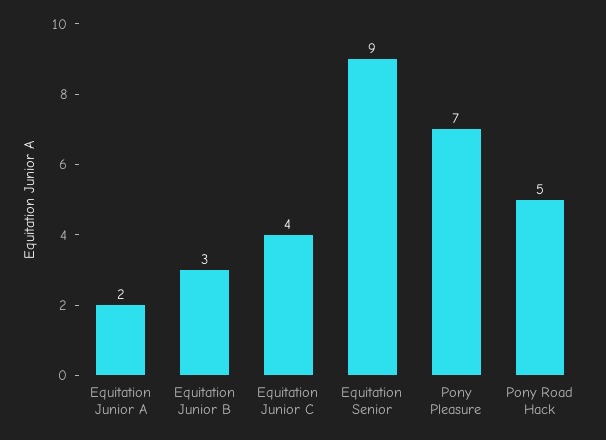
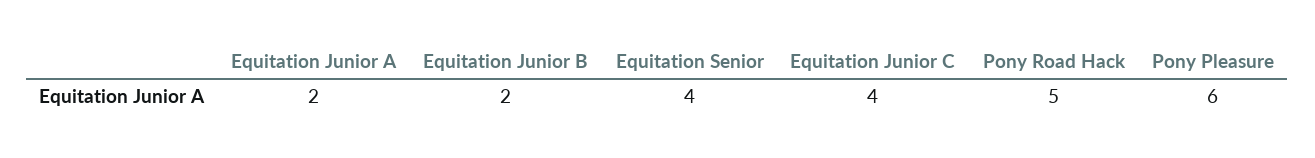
Equitation Junior B: 3 -> 2
Equitation Senior: 9 -> 4
Pony Pleasure: 7 -> 6

